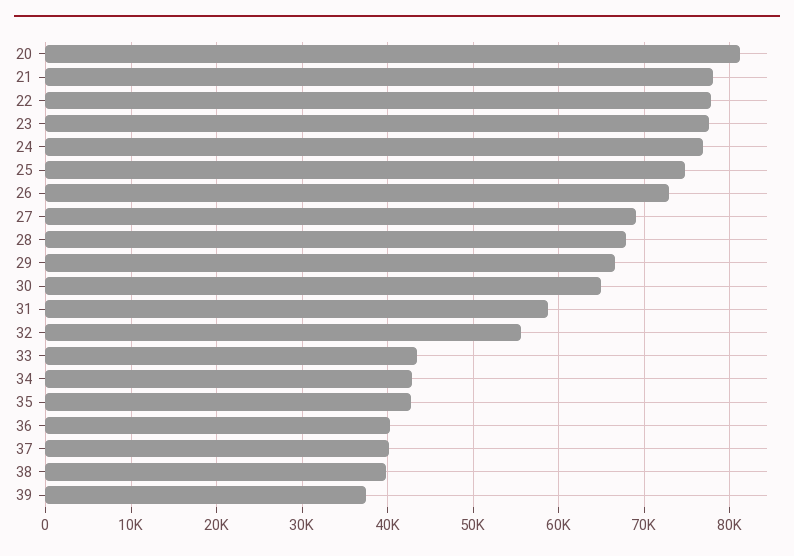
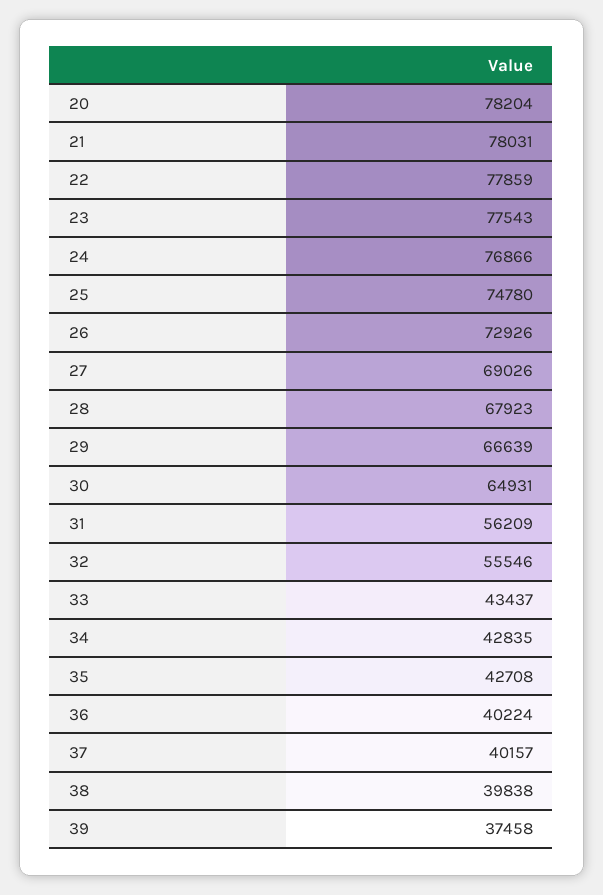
20: 81000 -> 78204
31: 59000 -> 56209

